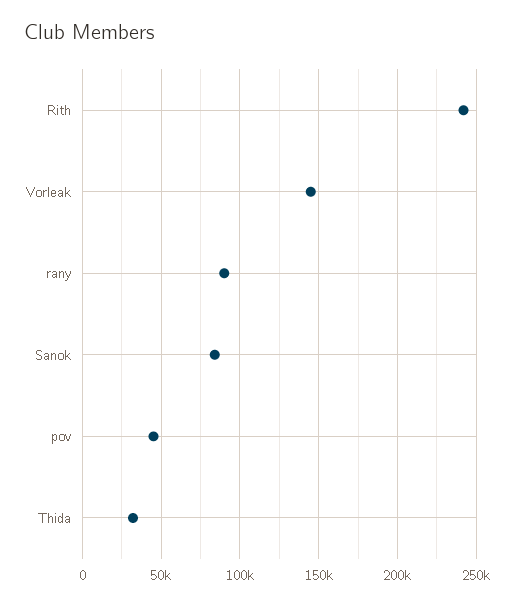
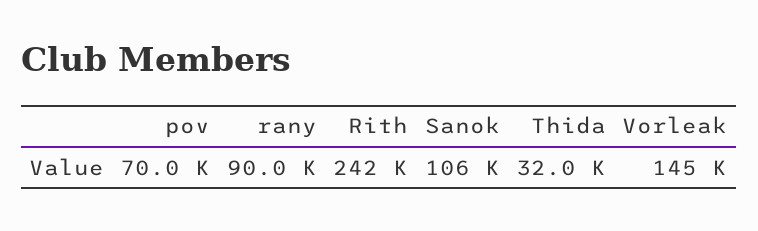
Sanok: 85000 -> 106000
pov: 45000 -> 70000

